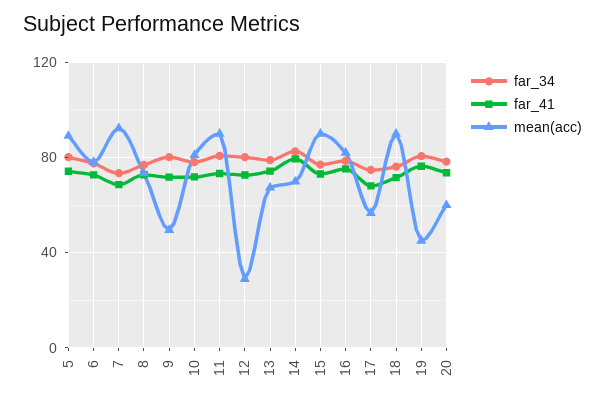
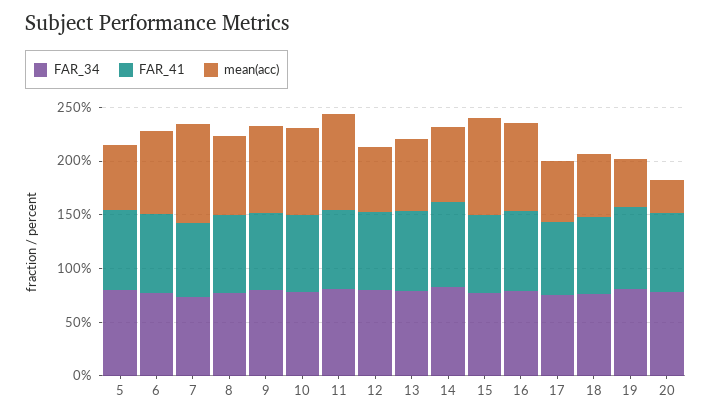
mean(acc), 5: 90 -> 60
mean(acc), 9: 50 -> 80
mean(acc), 12: 30 -> 60
mean(acc), 18: 90 -> 60
mean(acc), 20: 60 -> 30

